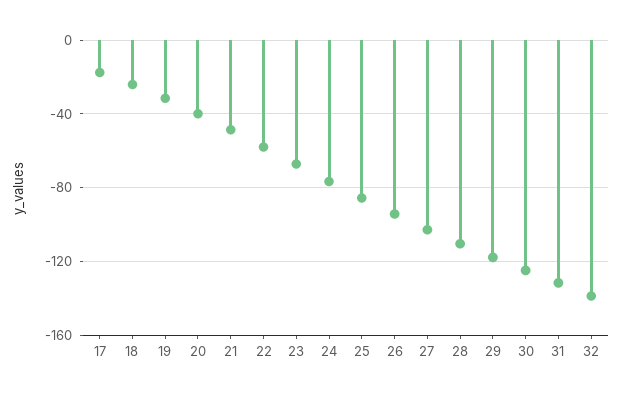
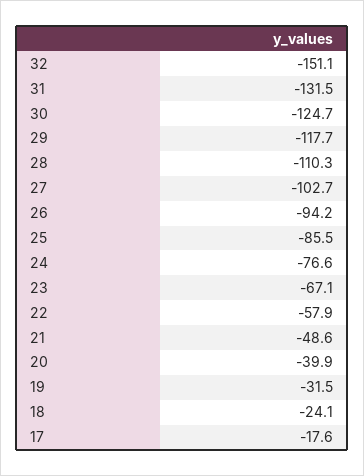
32: -140 -> -151.1

